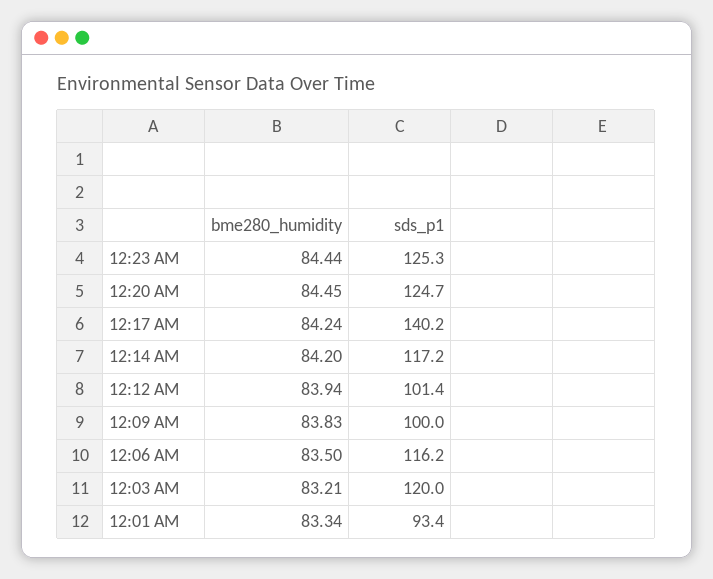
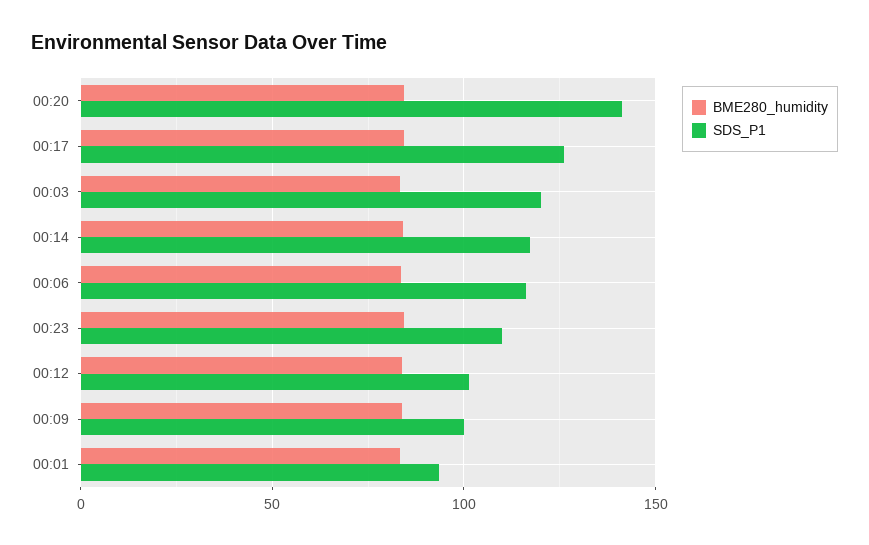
sds_p1, 12:23 AM: 125.3 -> 110
sds_p1, 12:20 AM: 124.7 -> 140
sds_p1, 12:17 AM: 140.2 -> 125

